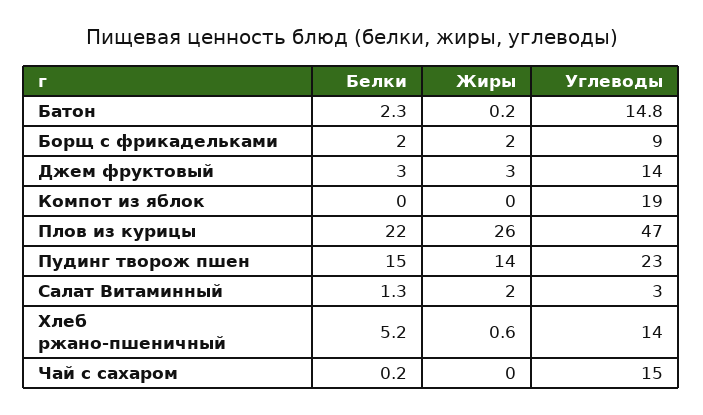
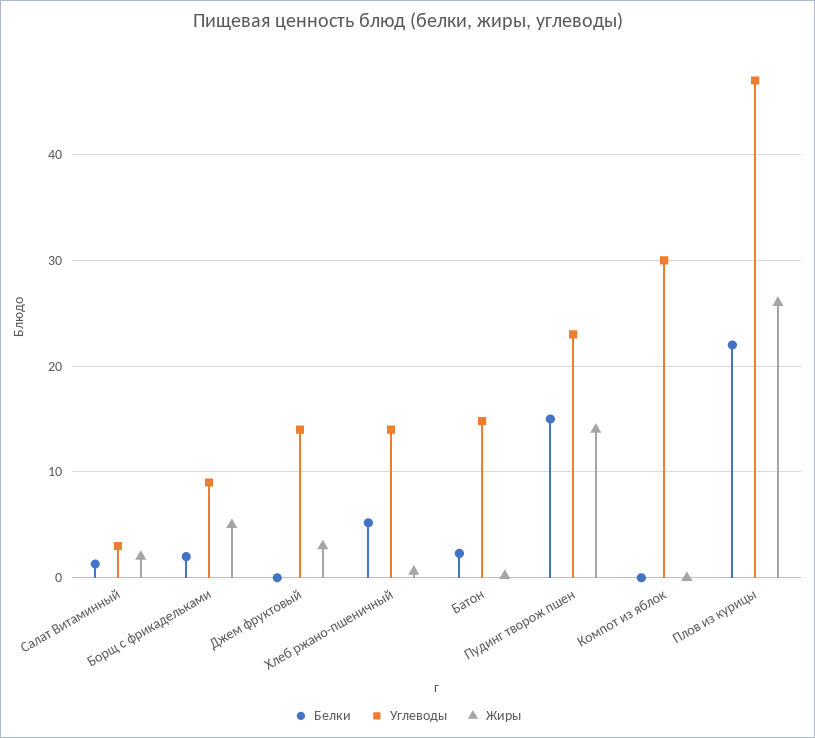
Жиры, Борщ с фрикадельками: 2 -> 5
Белки, Джем фруктовый: 3 -> 0
Углеводы, Компот из яблок: 19 -> 30
Белки, Чай с сахаром: 0.2 -> none
Жиры, Чай с сахаром: 0 -> none
Углеводы, Чай с сахаром: 15 -> none

